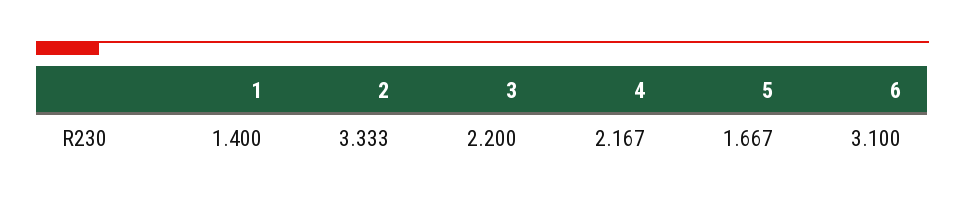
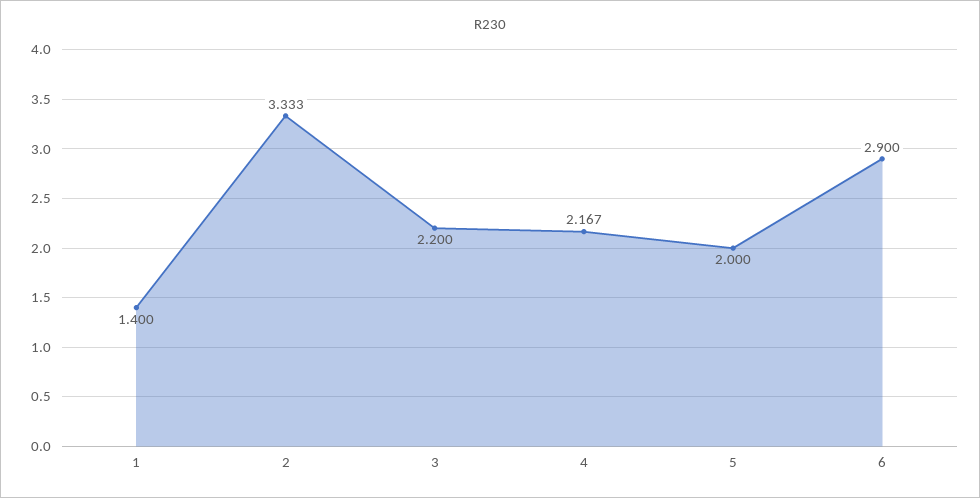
5: 1.667 -> 2
6: 3.1 -> 2.9

